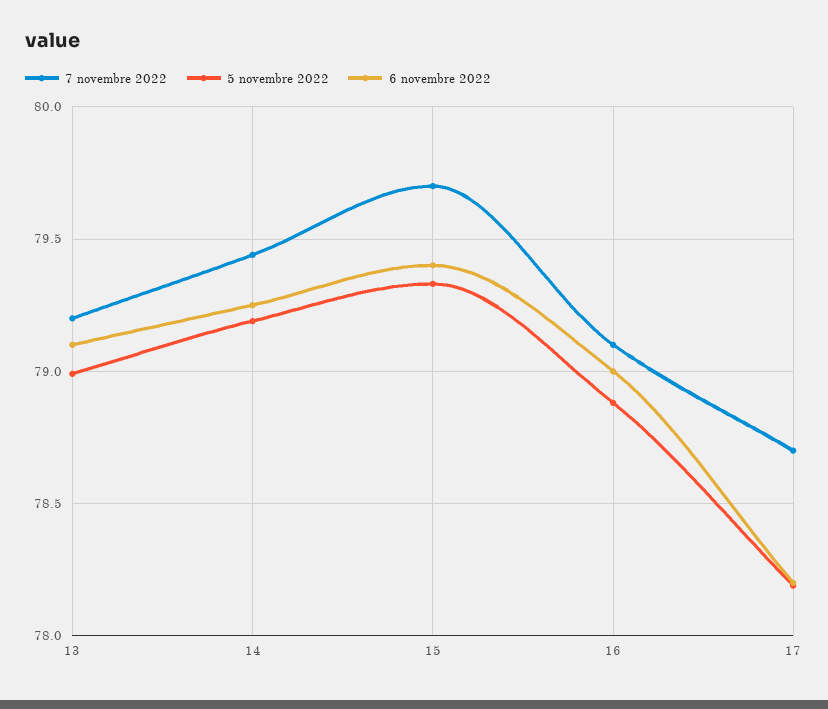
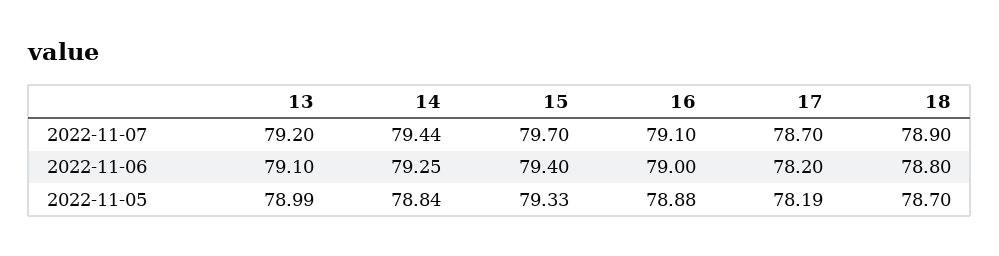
5 novembre 2022, 14: 79.2 -> 78.84
7 novembre 2022, 18: none -> 78.9
6 novembre 2022, 18: none -> 78.8
5 novembre 2022, 18: none -> 78.7

